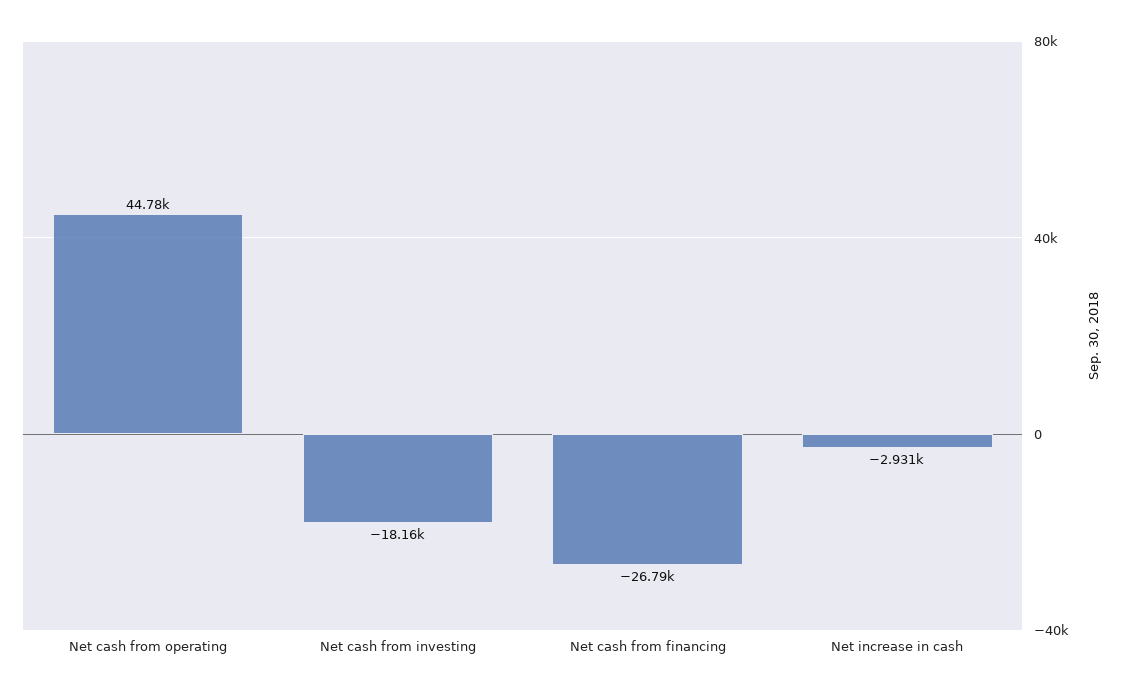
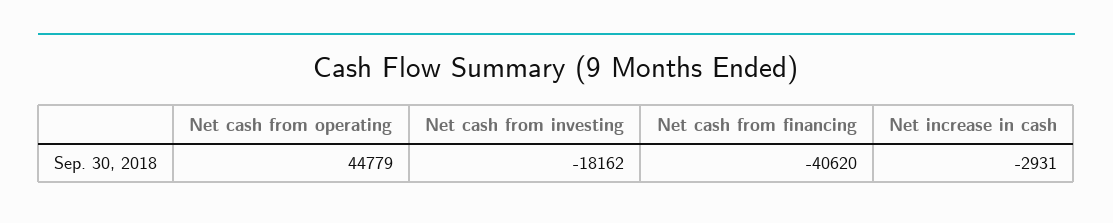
Net cash from financing: -26790 -> -40620

